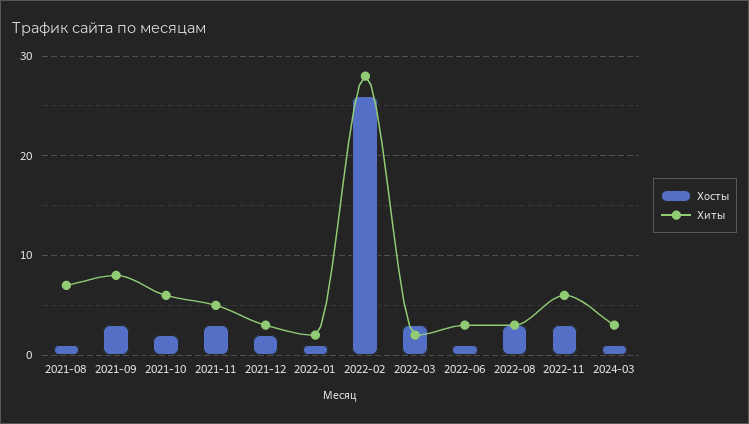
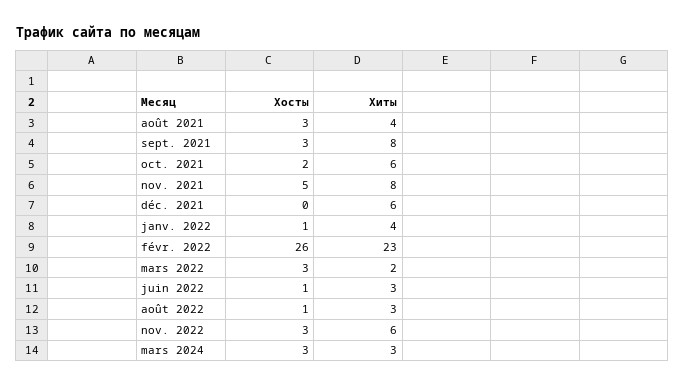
Хосты, 2021-08: 1 -> 3
Хиты, 2021-08: 7 -> 4
Хосты, 2021-11: 3 -> 5
Хиты, 2021-11: 5 -> 8
Хосты, 2021-12: 2 -> 0
Хиты, 2021-12: 3 -> 6
Хиты, 2022-01: 2 -> 4
Хиты, 2022-02: 28 -> 23
Хосты, 2022-08: 3 -> 1
Хосты, 2024-03: 1 -> 3

